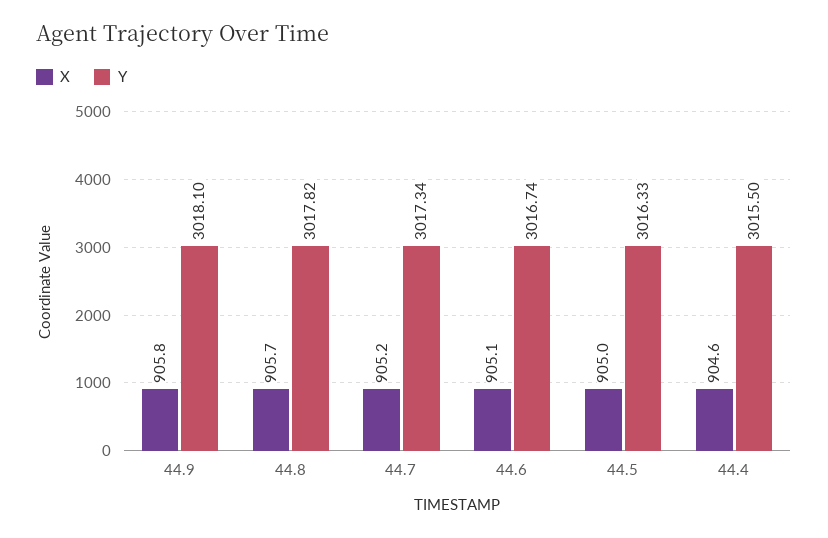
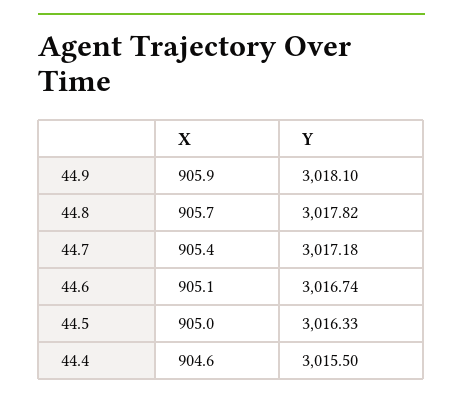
X, 44.9: 905.8 -> 905.9
X, 44.7: 905.2 -> 905.4
Y, 44.7: 3017.34 -> 3017.18

